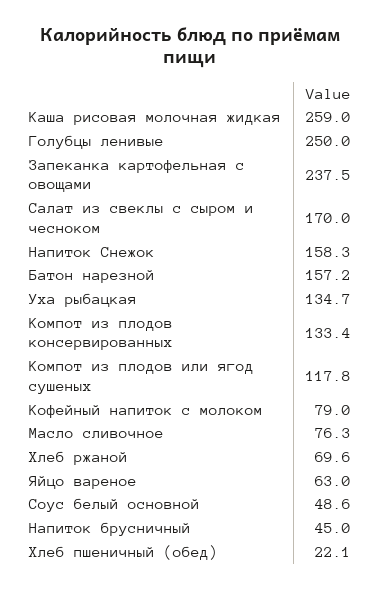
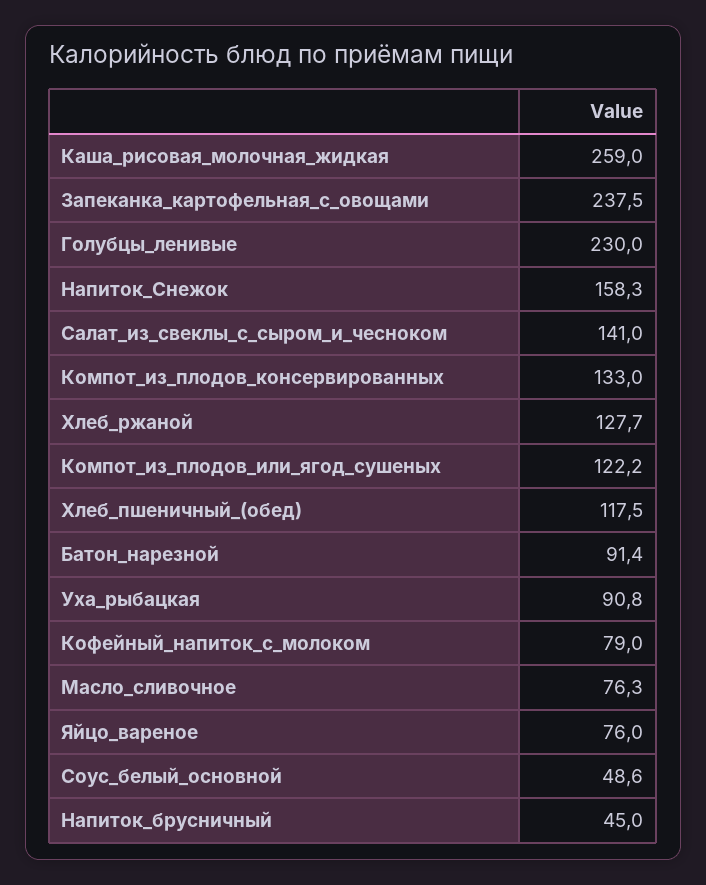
Голубцы ленивые: 250 -> 230
Салат из свеклы с сыром и чесноком: 170 -> 141
Батон нарезной: 157.2 -> 91.4
Уха рыбацкая: 134.7 -> 90.8
Компот из плодов консервированных: 133.4 -> 133
Компот из плодов или ягод сушеных: 117.8 -> 122.2
Хлеб ржаной: 69.6 -> 127.7
Яйцо вареное: 63 -> 76
Хлеб пшеничный (обед): 22.1 -> 117.5

